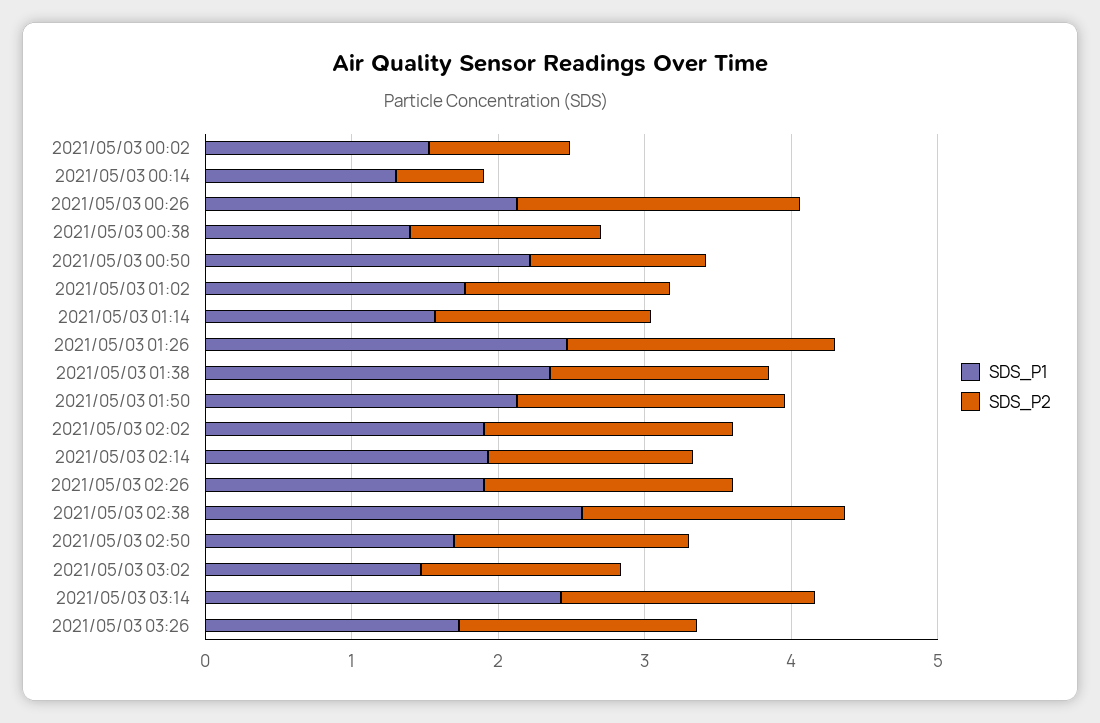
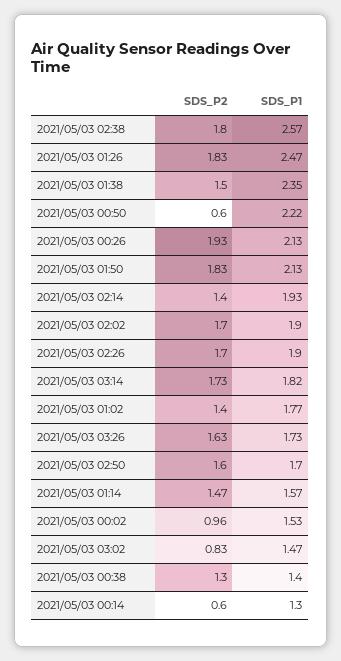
SDS_P2, 2021/05/03 00:50: 1.2 -> 0.6
SDS_P2, 2021/05/03 03:02: 1.4 -> 0.83
SDS_P1, 2021/05/03 03:14: 2.4 -> 1.82

